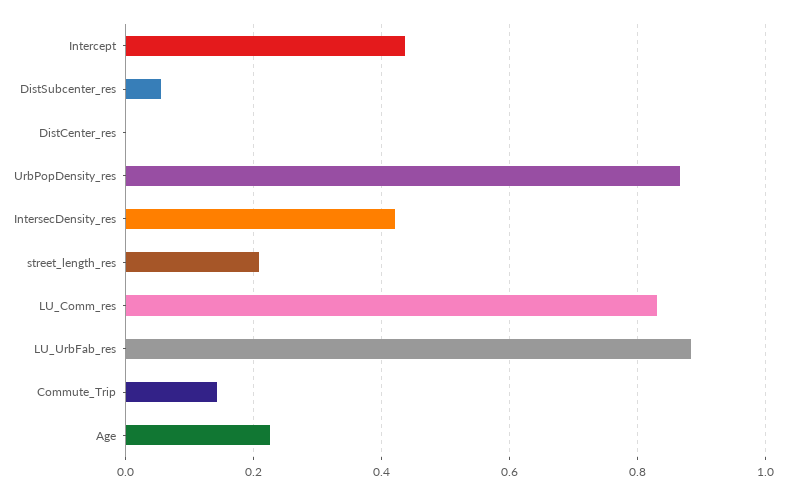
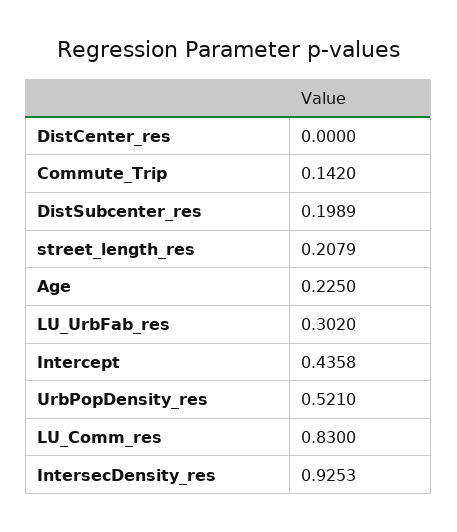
DistSubcenter_res: 0.06 -> 0.1989
UrbPopDensity_res: 0.86 -> 0.521
IntersecDensity_res: 0.42 -> 0.9253
LU_UrbFab_res: 0.88 -> 0.302

